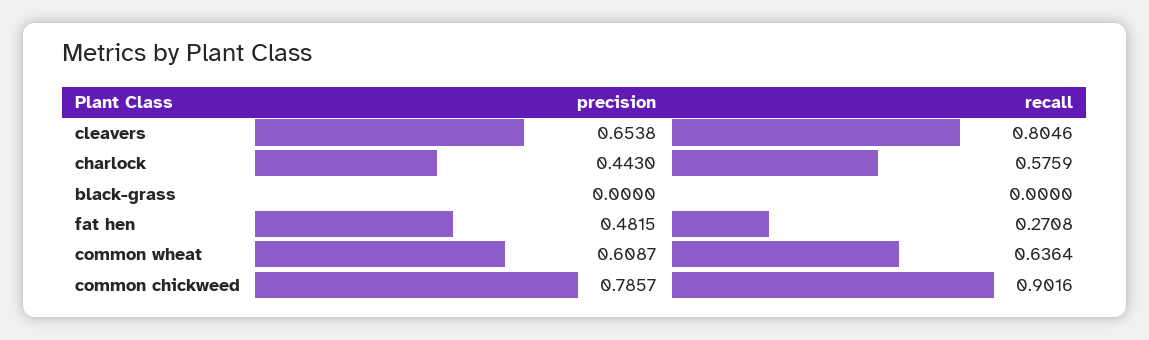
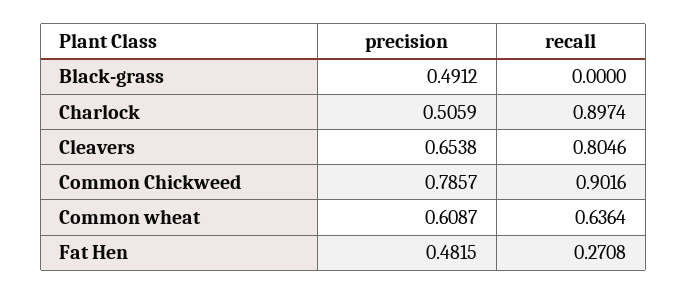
precision, charlock: 0.443 -> 0.5059
recall, charlock: 0.5759 -> 0.8974
precision, black-grass: 0 -> 0.4912

